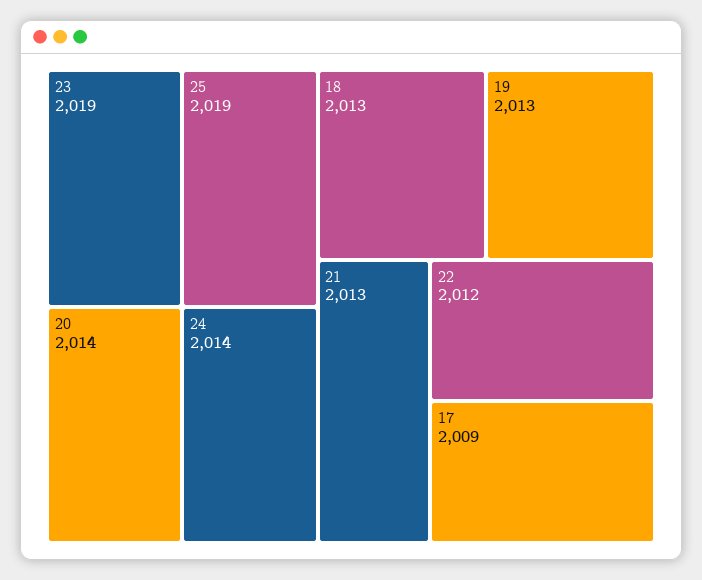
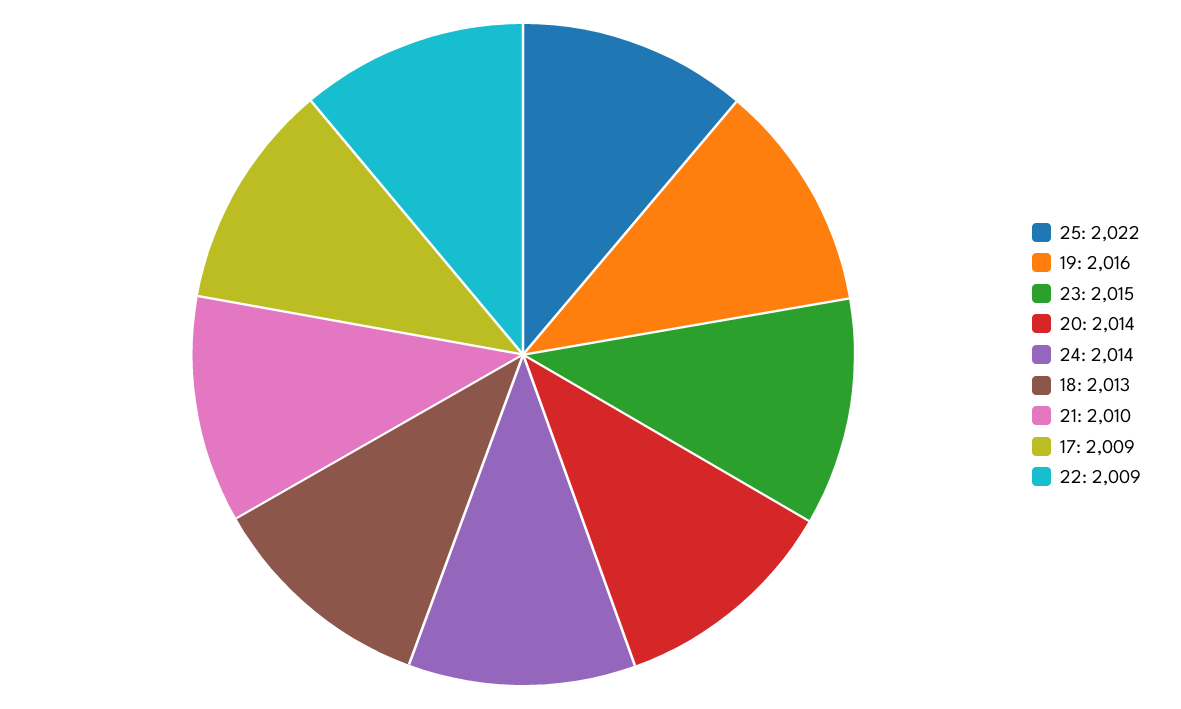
23: 2019 -> 2015
25: 2019 -> 2022
19: 2013 -> 2016
21: 2013 -> 2010
22: 2012 -> 2009

